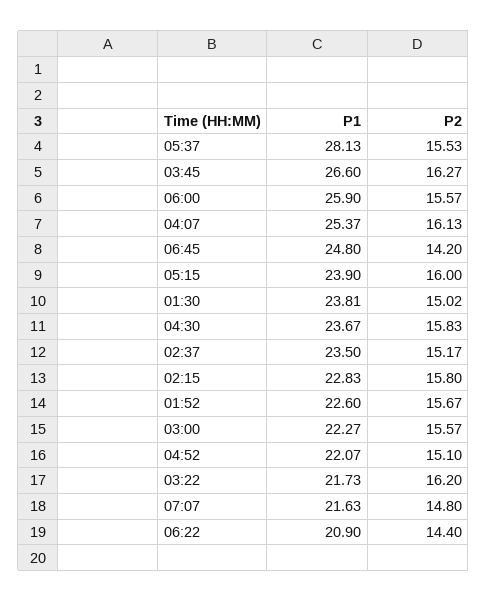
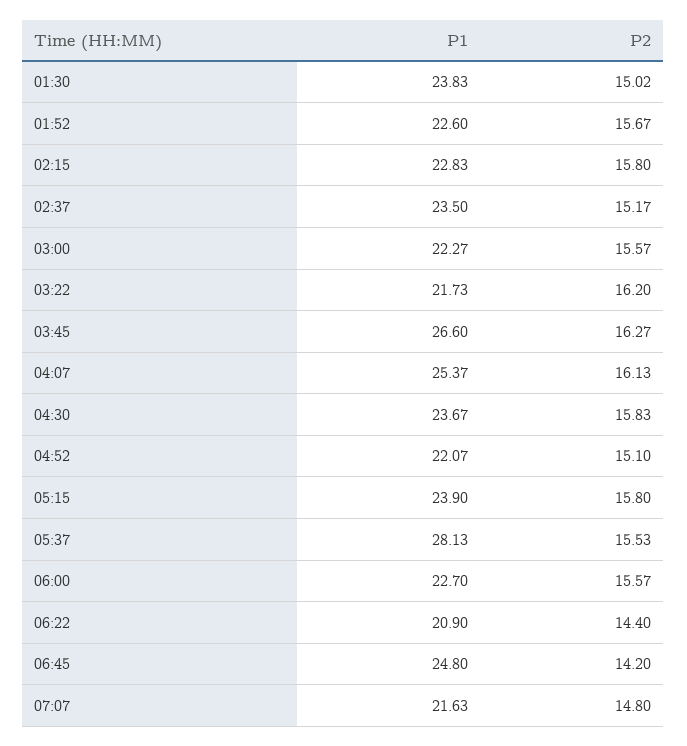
P1, 06:00: 25.9 -> 22.7
P2, 05:15: 16 -> 15.8
P1, 01:30: 23.81 -> 23.83

